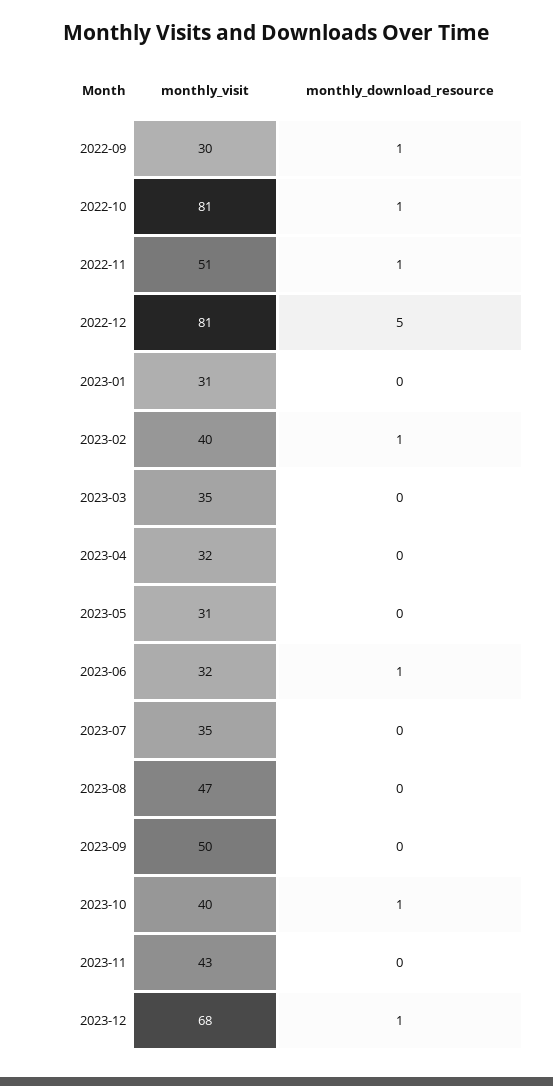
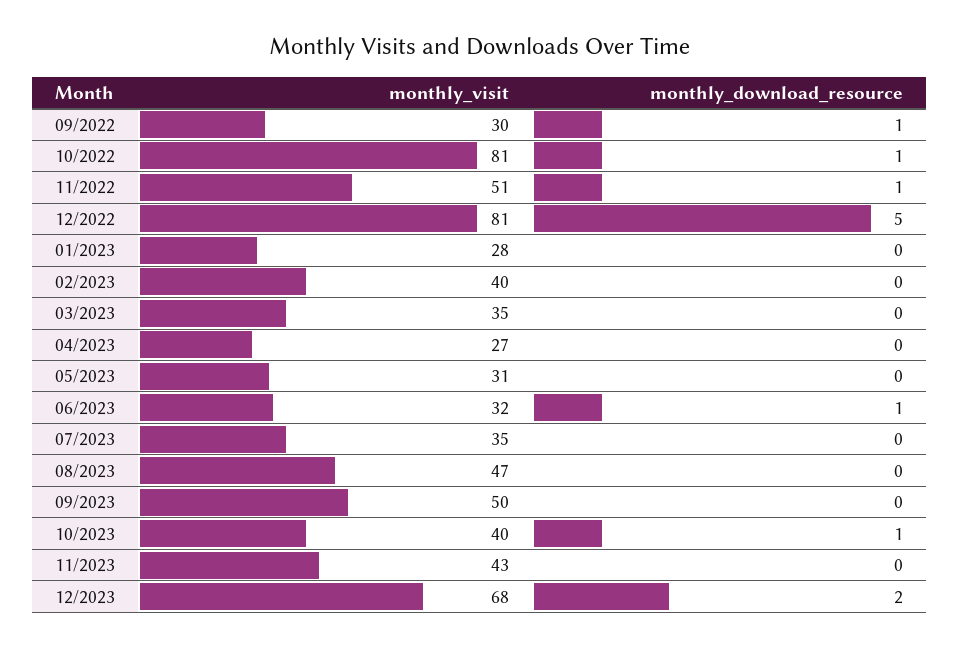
monthly_visit, 2023-01: 31 -> 28
monthly_download_resource, 2023-02: 1 -> 0
monthly_visit, 2023-04: 32 -> 27
monthly_download_resource, 2023-12: 1 -> 2

